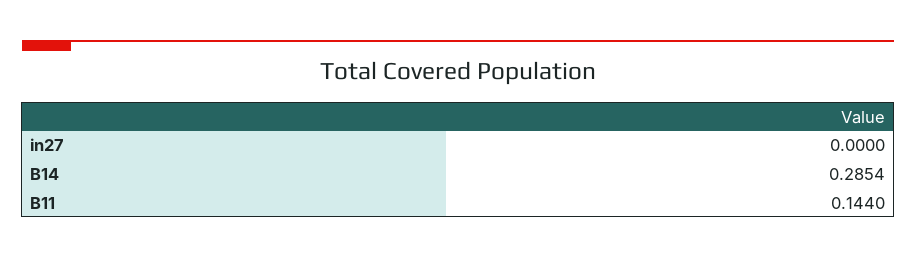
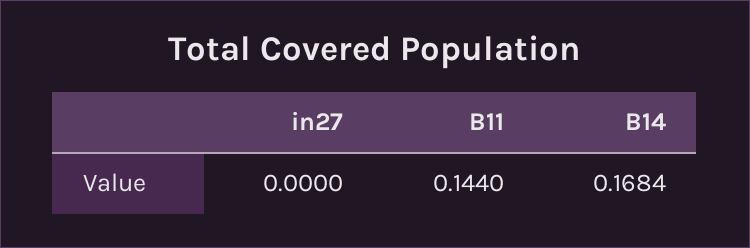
B14: 0.2854 -> 0.1684

